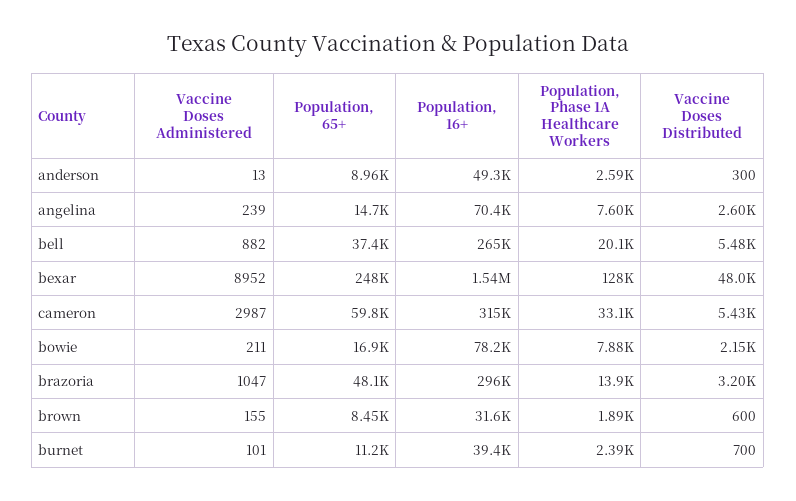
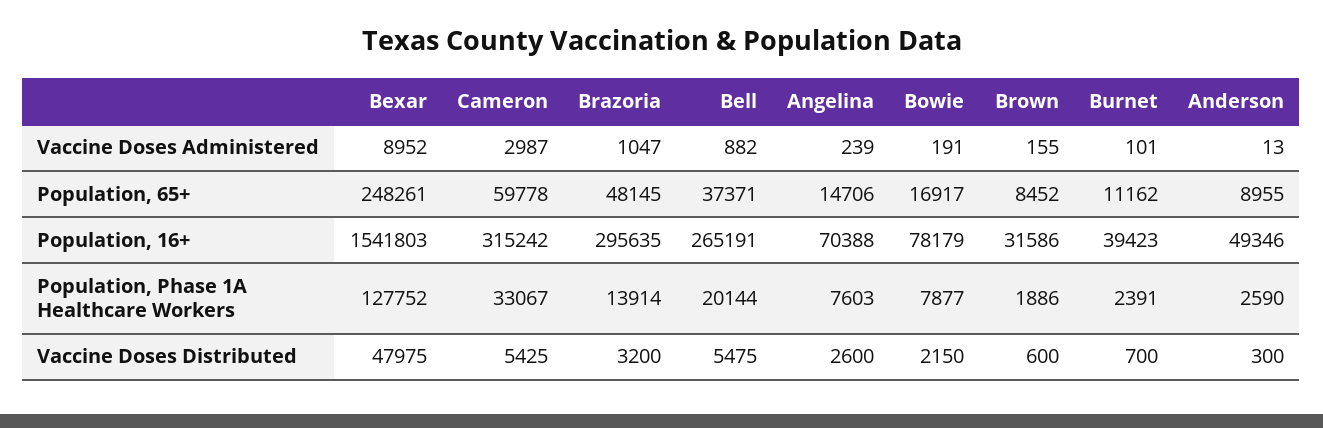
Vaccine Doses Administered, bowie: 211 -> 191

